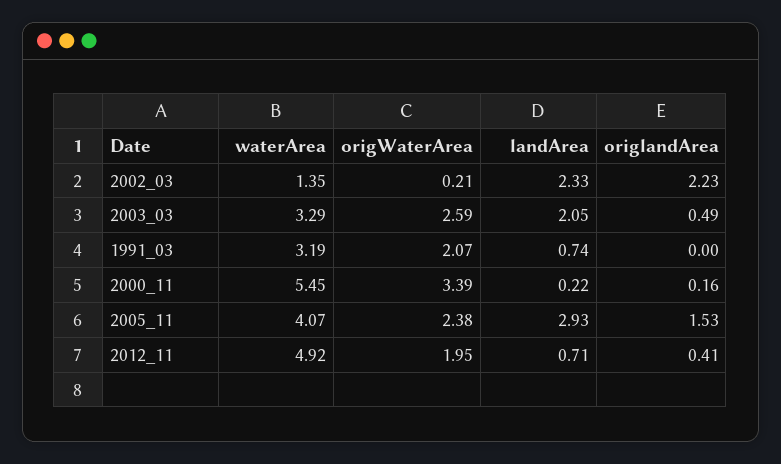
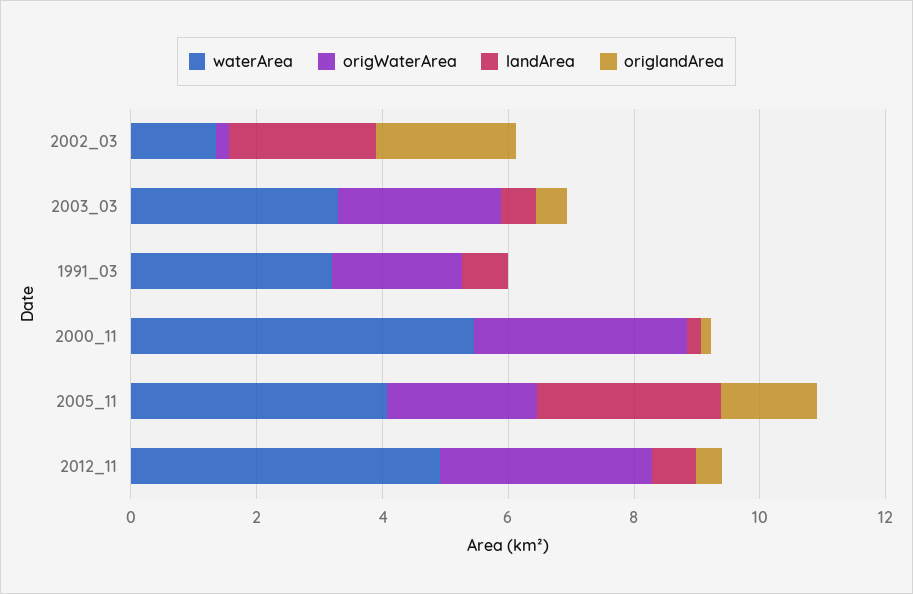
landArea, 2003_03: 2.05 -> 0.5
origWaterArea, 2012_11: 1.95 -> 3.5

